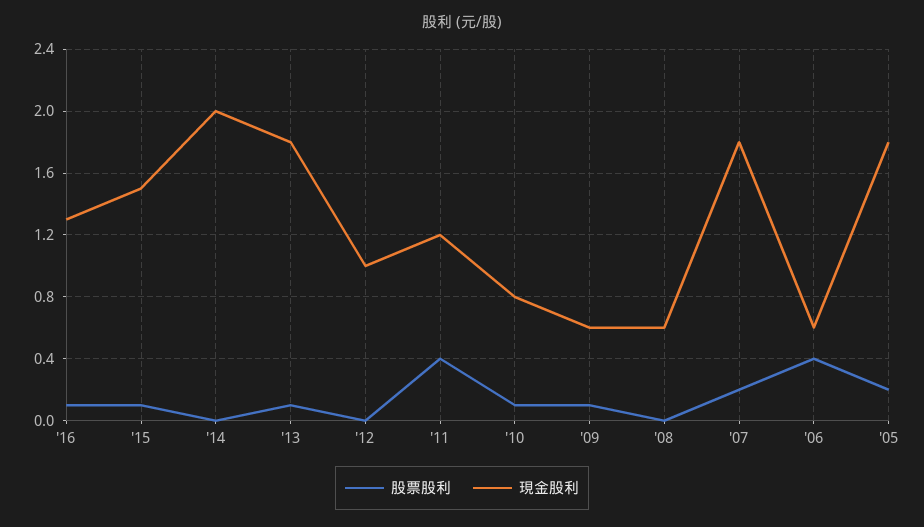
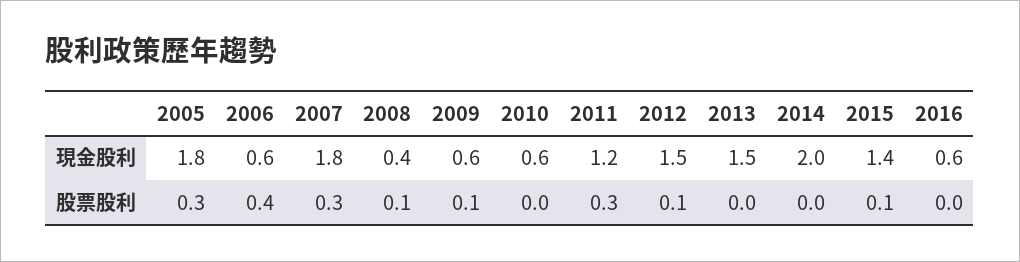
股票股利, '16: 0.1 -> 0
現金股利, '16: 1.3 -> 0.6
現金股利, '15: 1.5 -> 1.4
股票股利, '13: 0.1 -> 0
現金股利, '13: 1.8 -> 1.5
股票股利, '12: 0 -> 0.1
現金股利, '12: 1 -> 1.5
股票股利, '11: 0.4 -> 0.3
股票股利, '10: 0.1 -> 0
現金股利, '10: 0.8 -> 0.6
股票股利, '08: 0 -> 0.1
現金股利, '08: 0.6 -> 0.4
股票股利, '07: 0.2 -> 0.3
股票股利, '05: 0.2 -> 0.3

